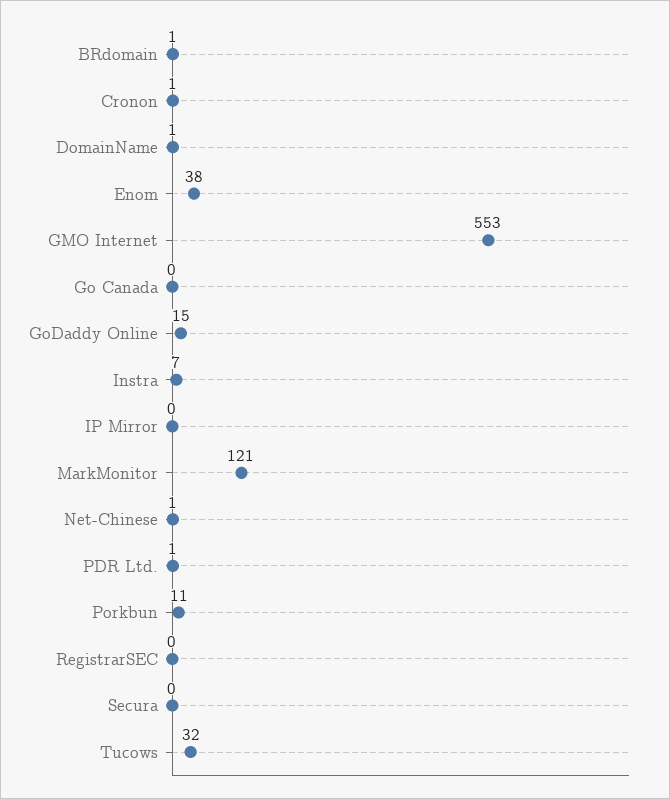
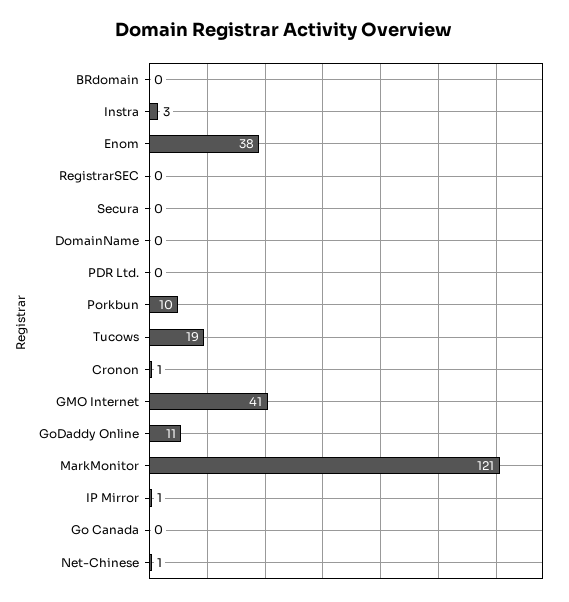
BRdomain: 1 -> 0
DomainName: 1 -> 0
GMO Internet: 553 -> 41
GoDaddy Online: 15 -> 11
Instra: 7 -> 3
IP Mirror: 0 -> 1
PDR Ltd.: 1 -> 0
Porkbun: 11 -> 10
Tucows: 32 -> 19

